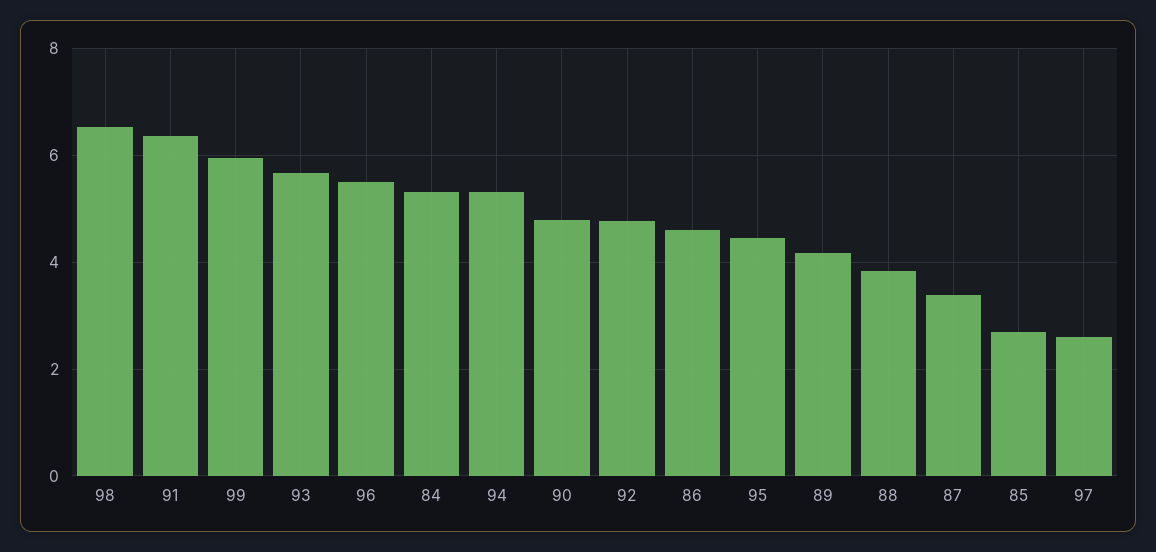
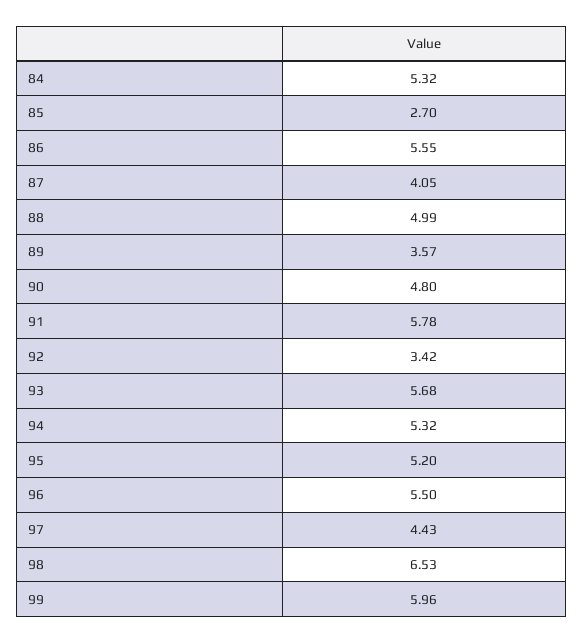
91: 6.4 -> 5.78
92: 4.8 -> 3.42
86: 4.6 -> 5.55
95: 4.4 -> 5.2
89: 4.2 -> 3.57
88: 3.8 -> 4.99
87: 3.4 -> 4.05
97: 2.6 -> 4.43

